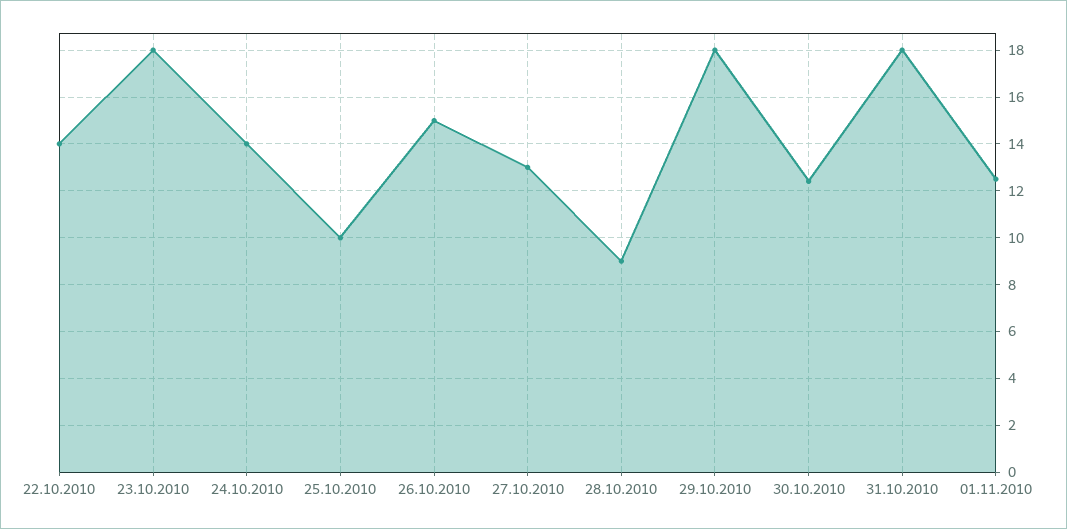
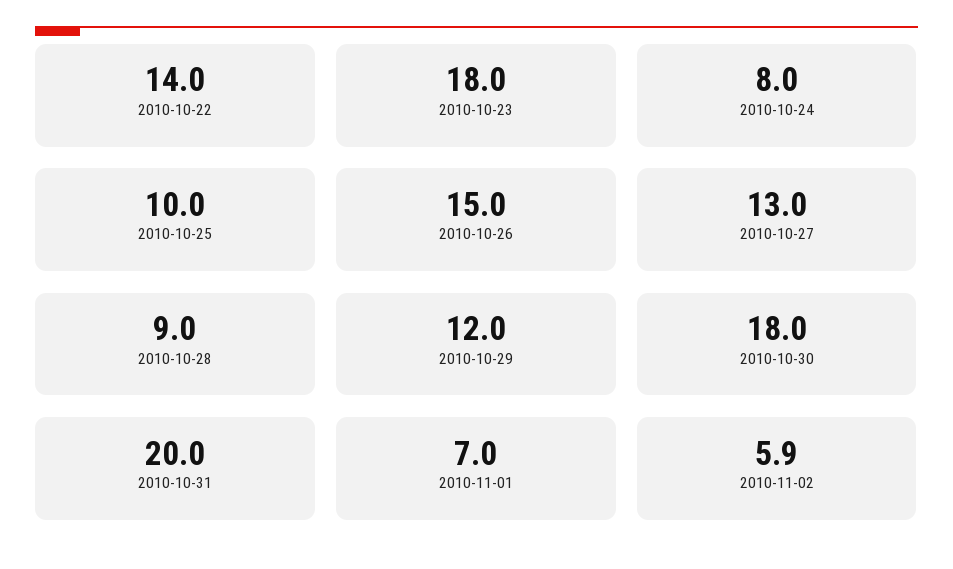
24.10.2010: 14 -> 8
29.10.2010: 18 -> 12
30.10.2010: 12.5 -> 18
31.10.2010: 18 -> 20
01.11.2010: 12.5 -> 7
2010-11-02: none -> 5.9

